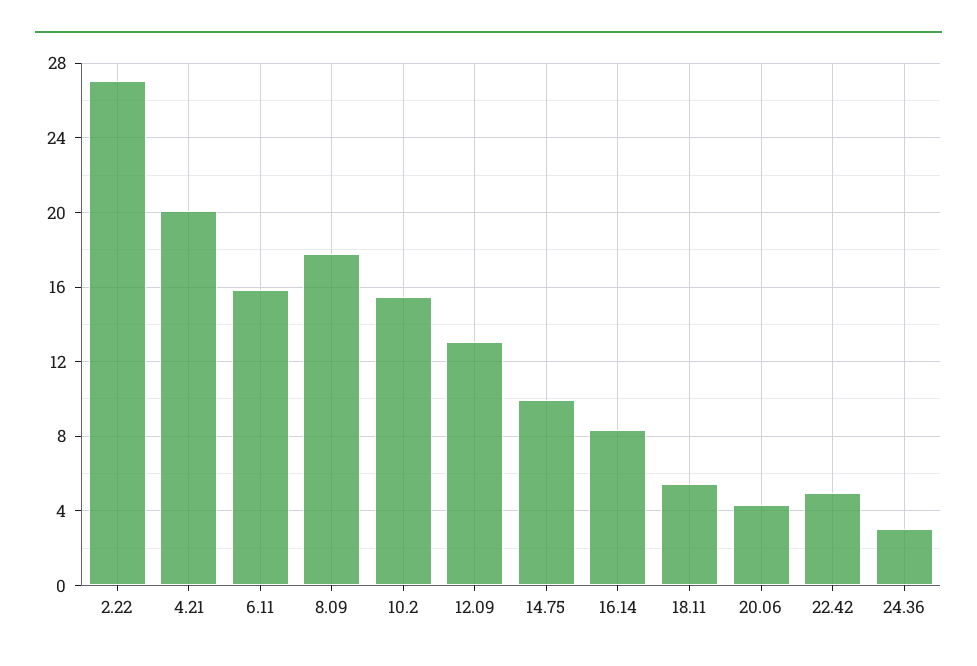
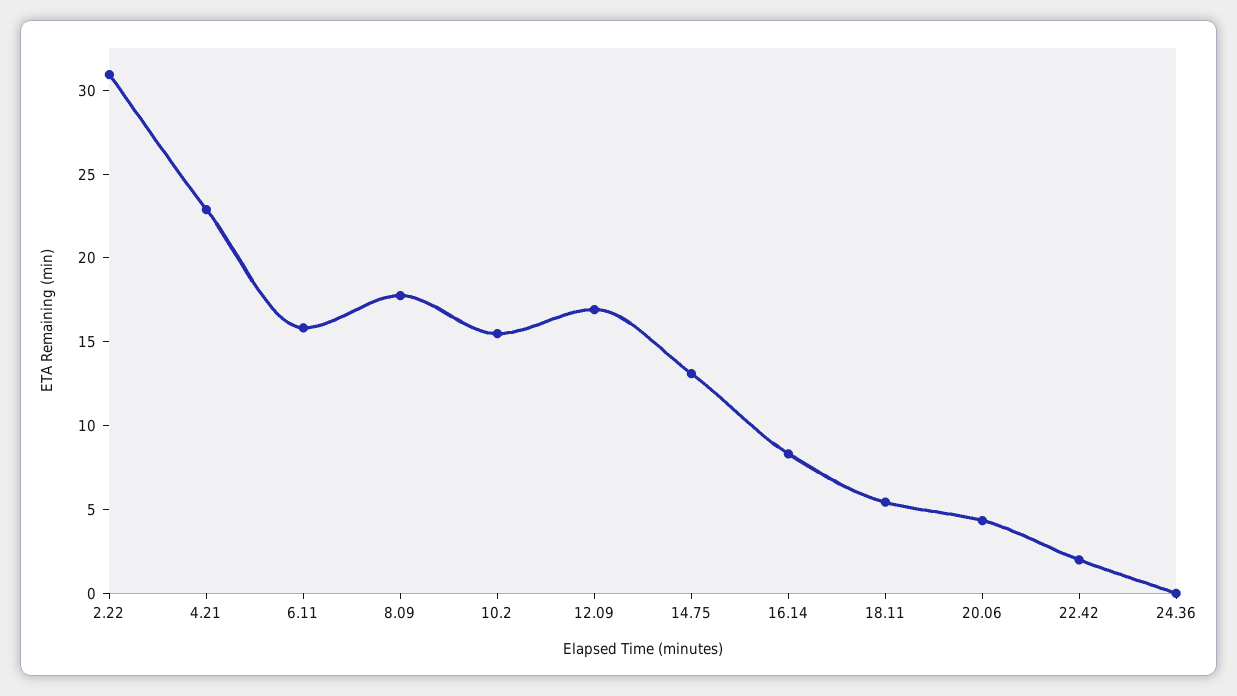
2.22: 27 -> 31
4.21: 20 -> 23
12.09: 13 -> 17
14.75: 10 -> 13
22.42: 5 -> 2
24.36: 3 -> 0

